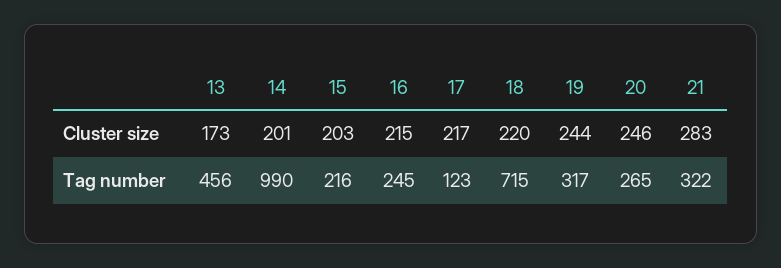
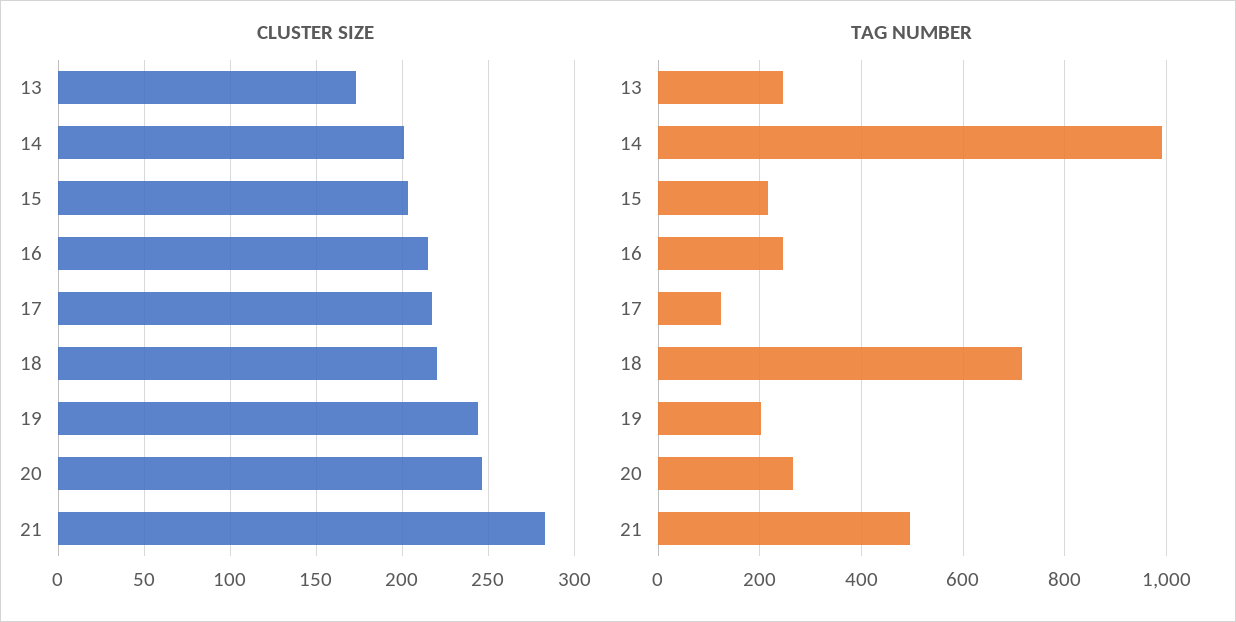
Tag number, 13: 456 -> 240
Tag number, 19: 317 -> 200
Tag number, 21: 322 -> 500

